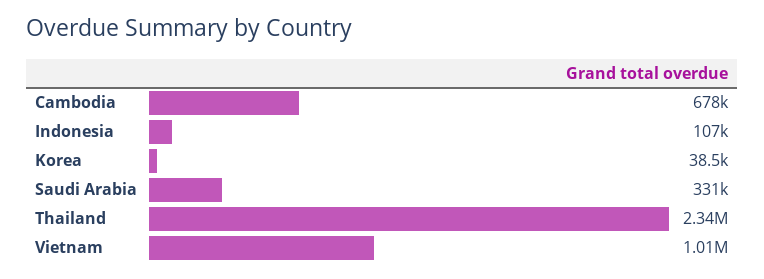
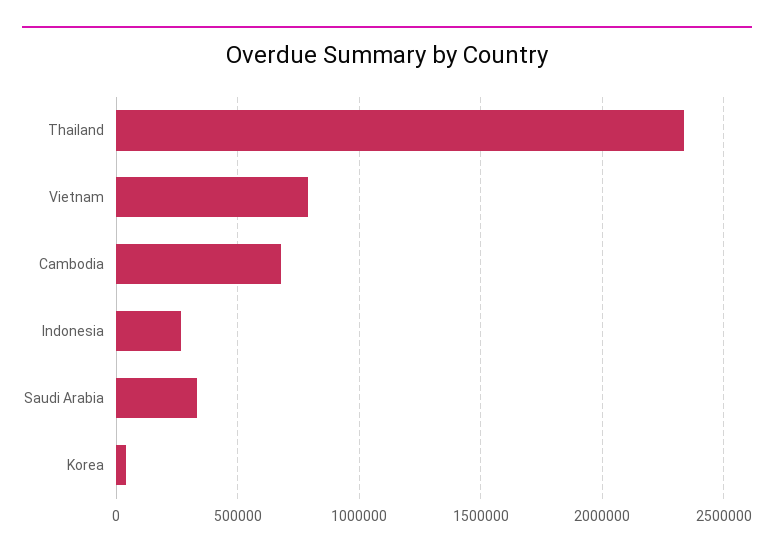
Indonesia: 107000 -> 250000
Vietnam: 1010000 -> 800000

